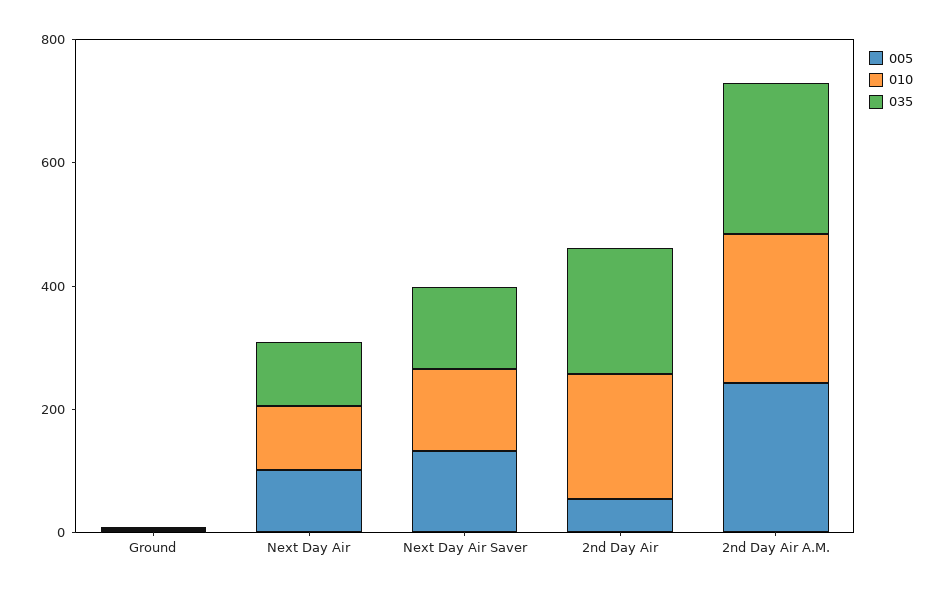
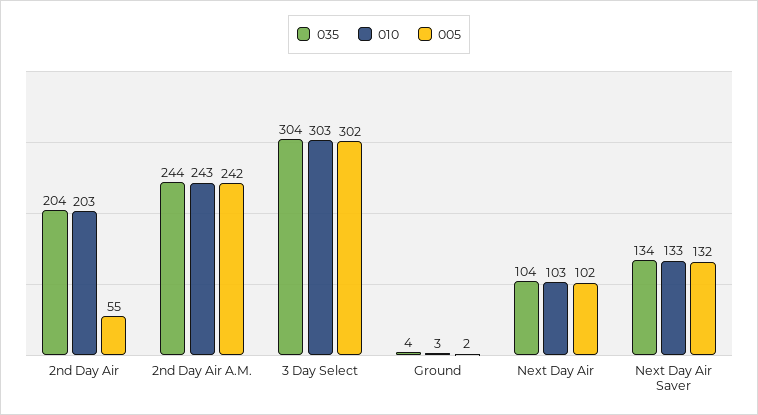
035, 3 Day Select: none -> 304
010, 3 Day Select: none -> 303
005, 3 Day Select: none -> 302

